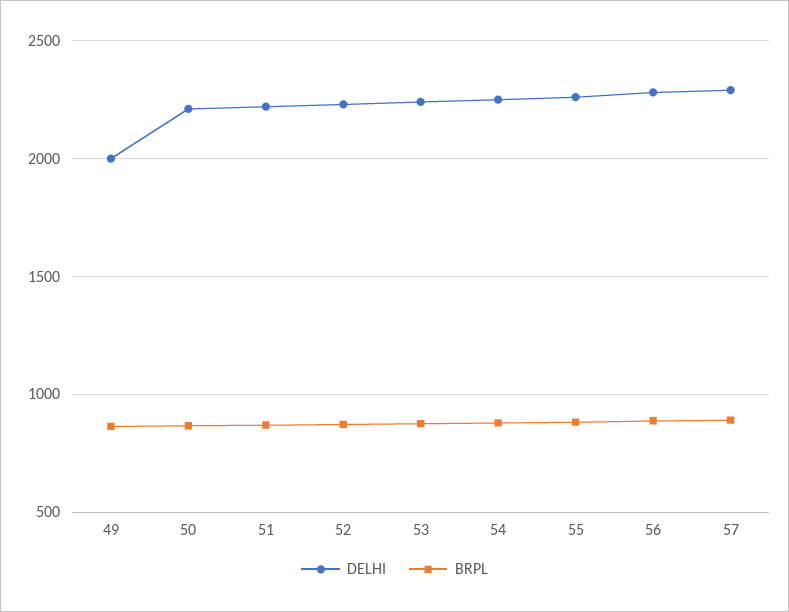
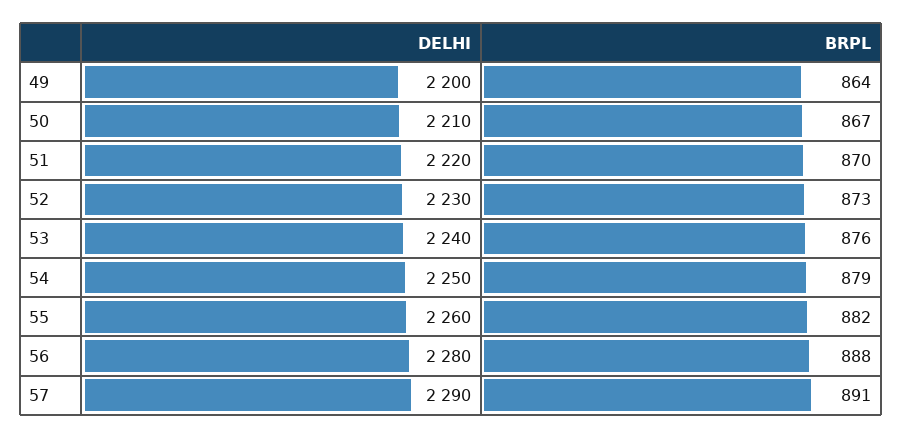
DELHI, 49: 2000 -> 2200

